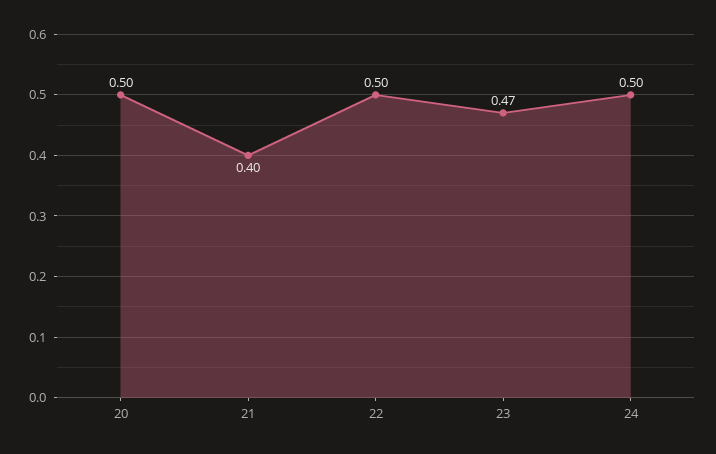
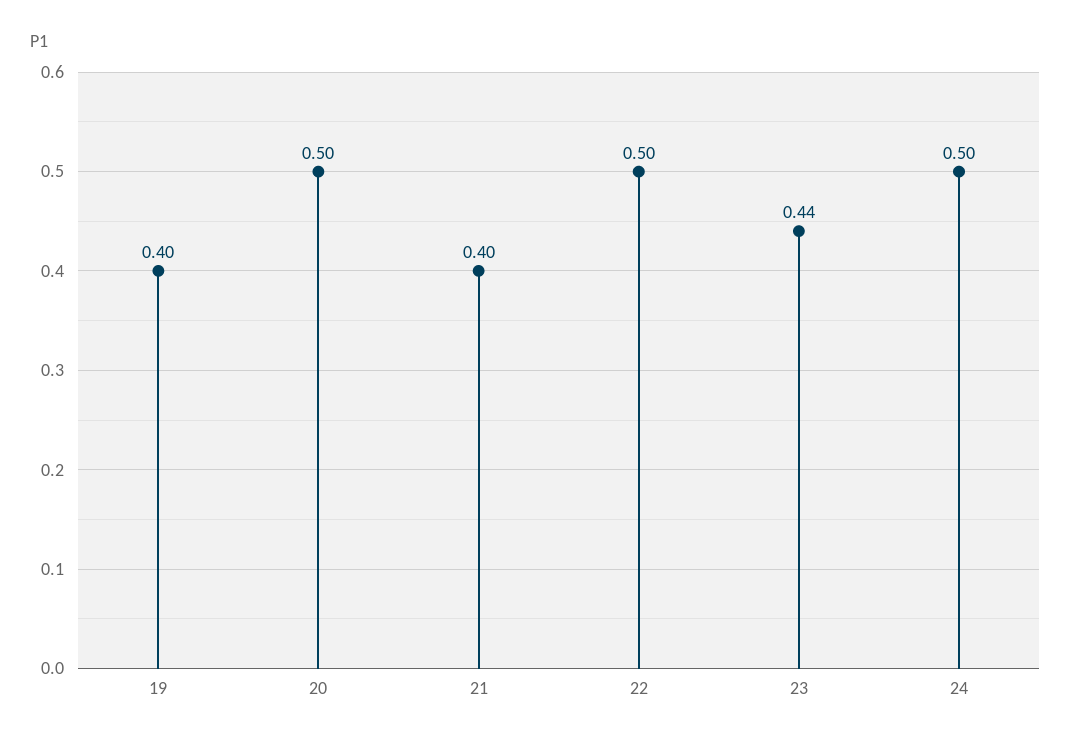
23: 0.47 -> 0.44
19: none -> 0.4

